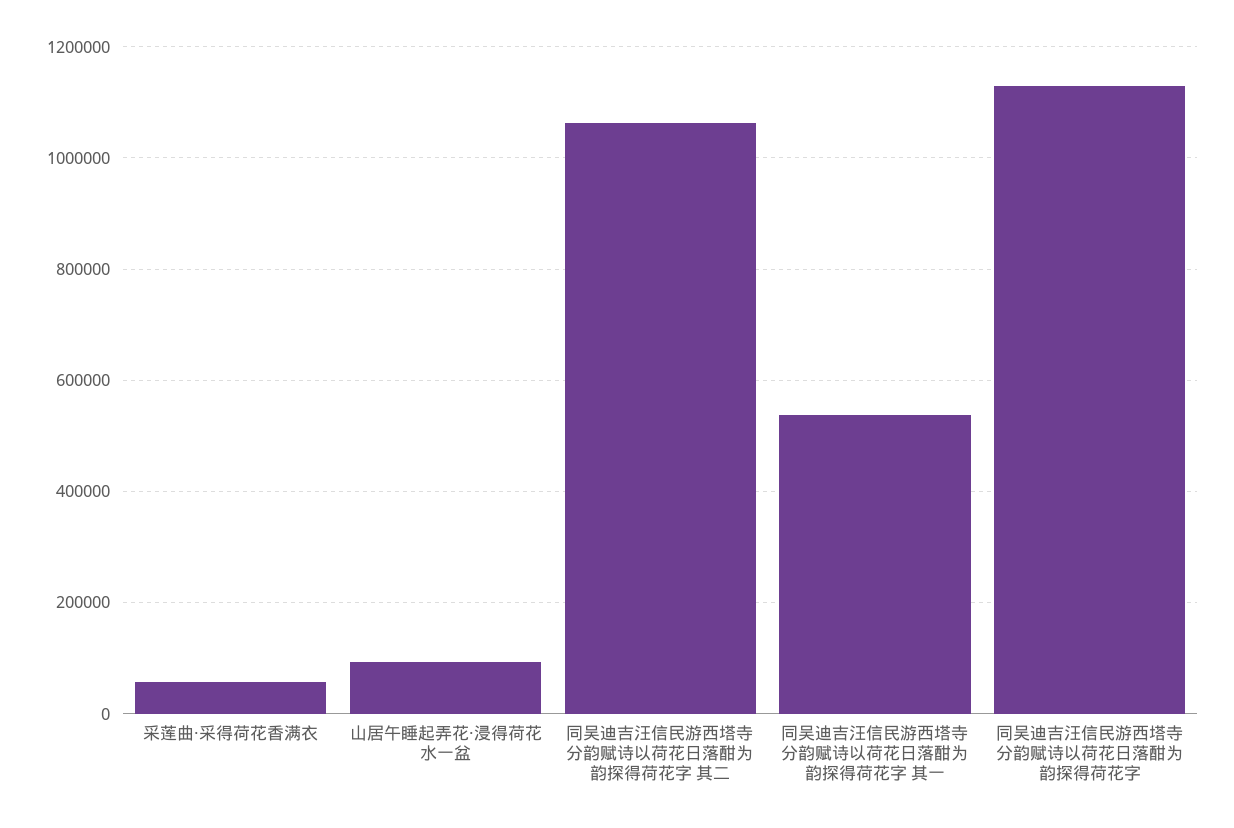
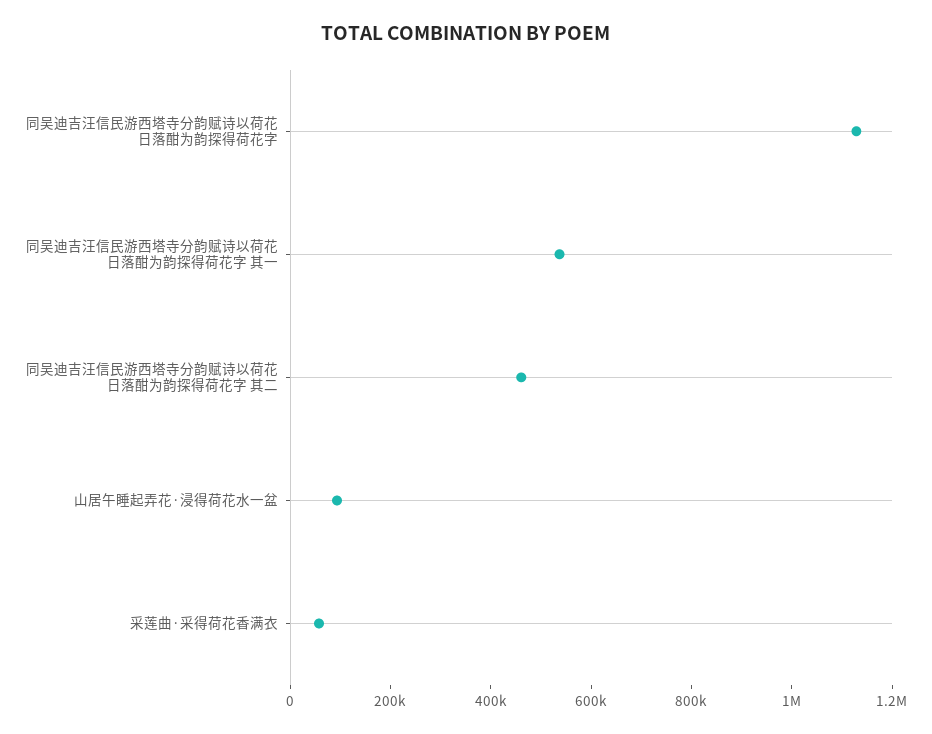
同吴迪吉汪信民游西塔寺分韵赋诗以荷花日落酣为韵探得荷花字 其二: 1060000 -> 450000

